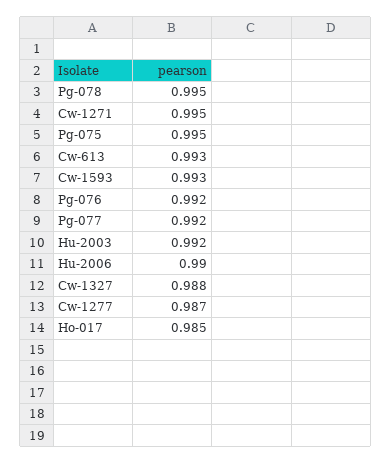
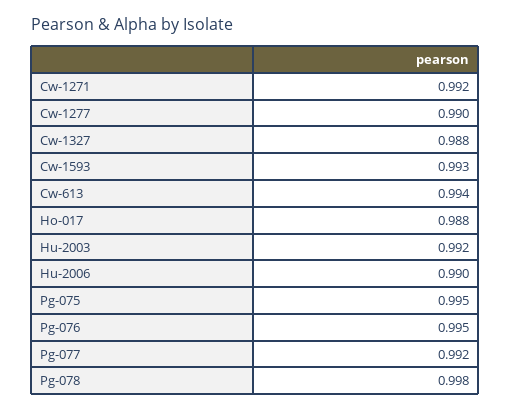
Pg-078: 0.995 -> 0.998
Cw-1271: 0.995 -> 0.992
Cw-613: 0.993 -> 0.994
Pg-076: 0.992 -> 0.995
Cw-1277: 0.987 -> 0.99
Ho-017: 0.985 -> 0.988

